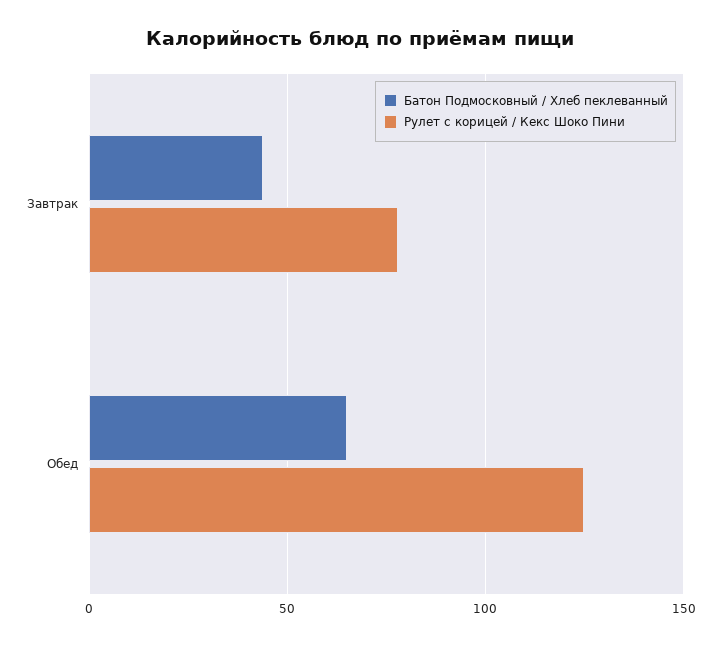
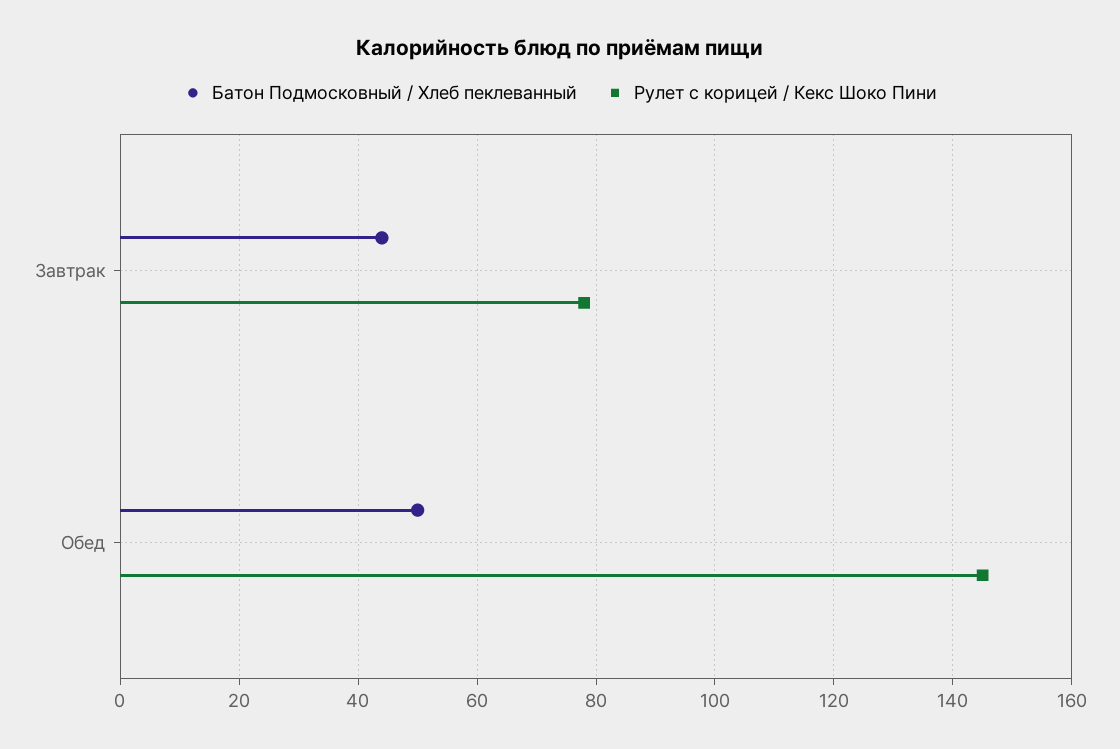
Батон Подмосковный / Хлеб пеклеванный, Обед: 65 -> 50
Рулет с корицей / Кекс Шоко Пини, Обед: 125 -> 145

